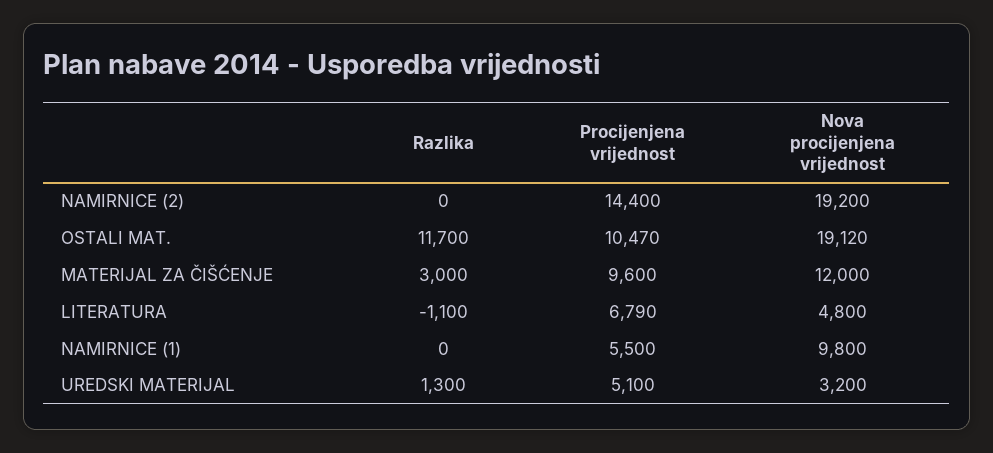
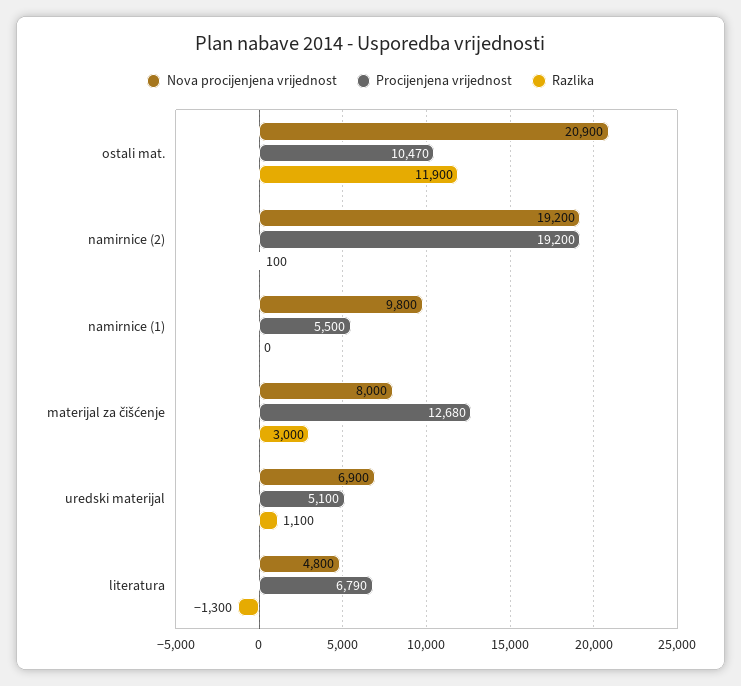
Razlika, NAMIRNICE (2): 0 -> 100
Procijenjena vrijednost, NAMIRNICE (2): 14400 -> 19200
Razlika, OSTALI MAT.: 11700 -> 11900
Nova procijenjena vrijednost, OSTALI MAT.: 19120 -> 20900
Procijenjena vrijednost, MATERIJAL ZA ČIŠĆENJE: 9600 -> 12680
Nova procijenjena vrijednost, MATERIJAL ZA ČIŠĆENJE: 12000 -> 8000
Razlika, LITERATURA: -1100 -> -1300
Razlika, UREDSKI MATERIJAL: 1300 -> 1100
Nova procijenjena vrijednost, UREDSKI MATERIJAL: 3200 -> 6900

